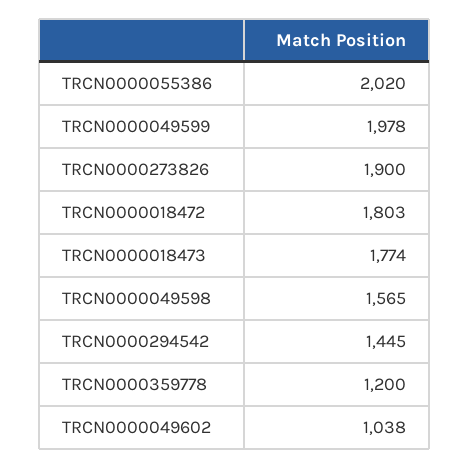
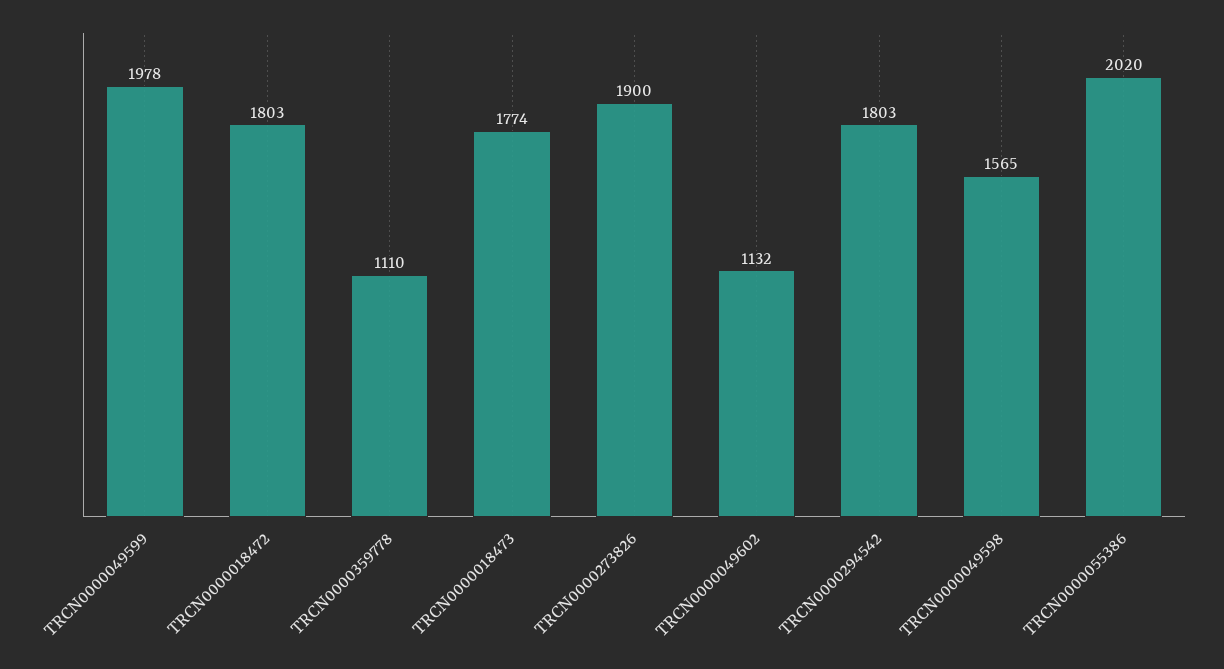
TRCN0000294542: 1445 -> 1803
TRCN0000359778: 1200 -> 1110
TRCN0000049602: 1038 -> 1132

